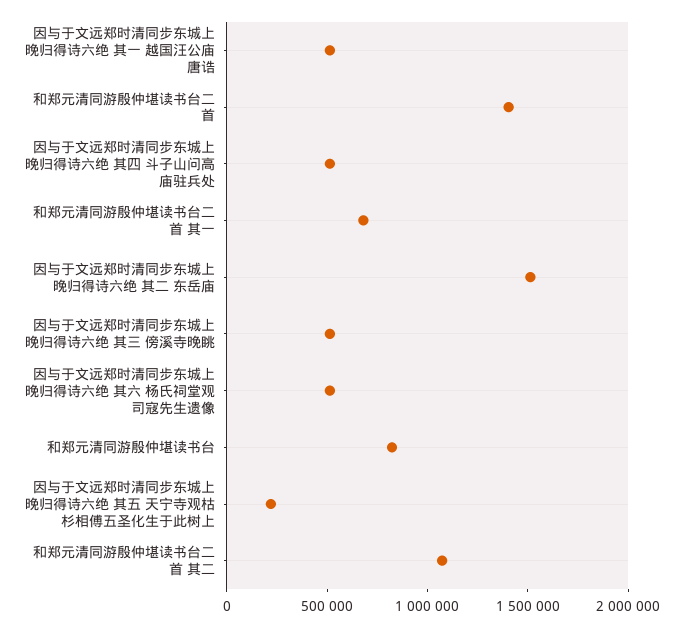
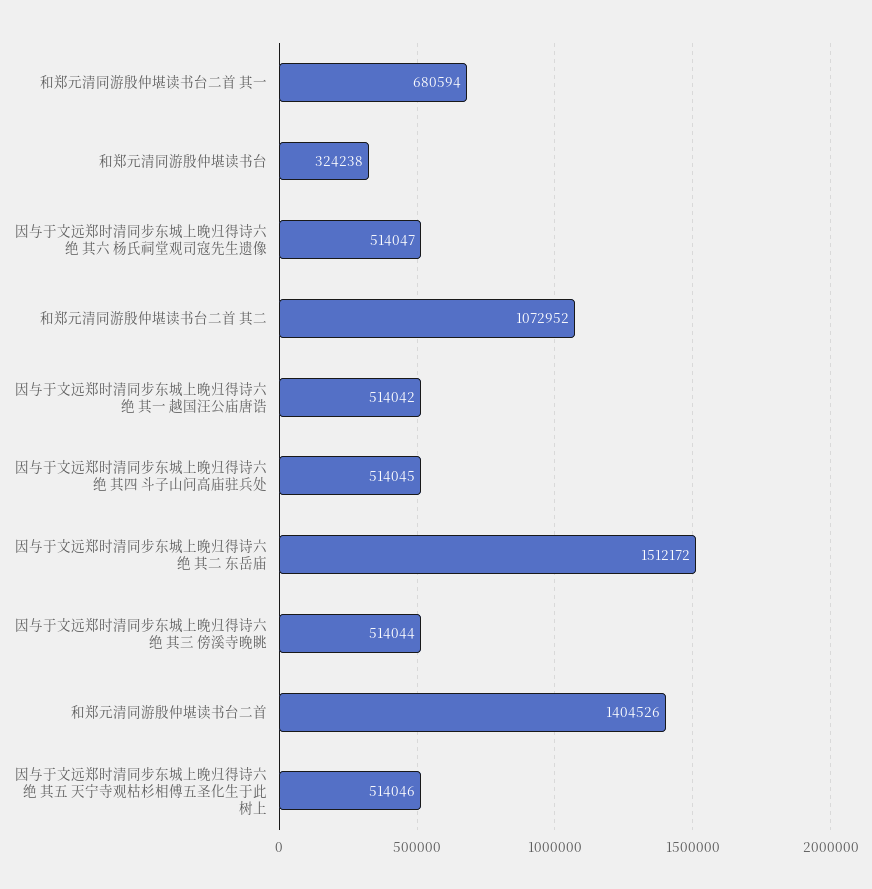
和郑元清同游殷仲堪读书台: 800000 -> 324238
因与于文远郑时清同步东城上晚归得诗六绝 其五 天宁寺观枯杉相傅五圣化生于此树上: 200000 -> 514046

